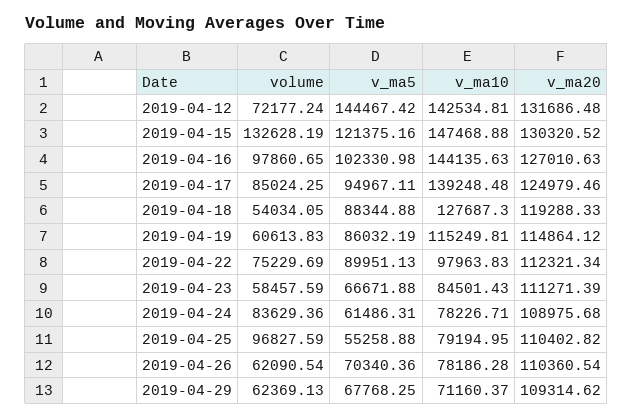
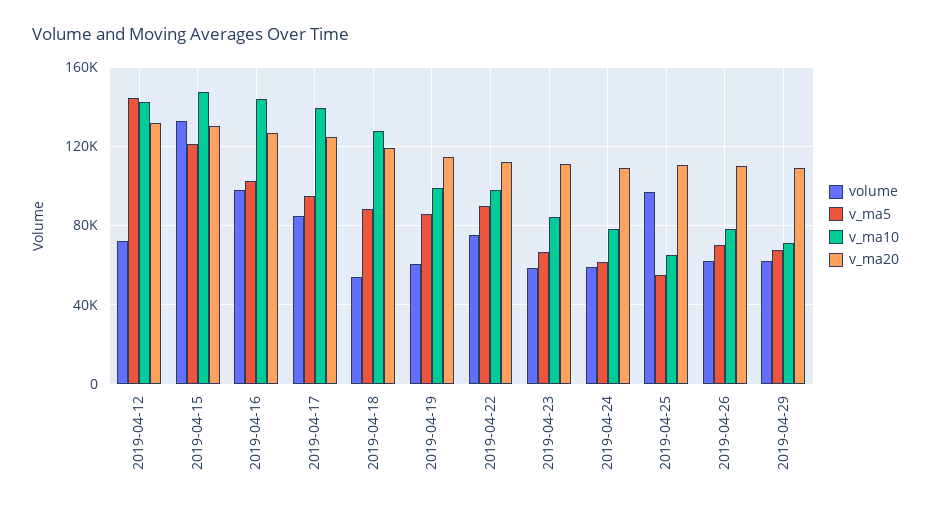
v_ma10, 2019-04-19: 115249.81 -> 100000
volume, 2019-04-24: 83629.36 -> 60000
v_ma10, 2019-04-25: 79194.95 -> 65000

